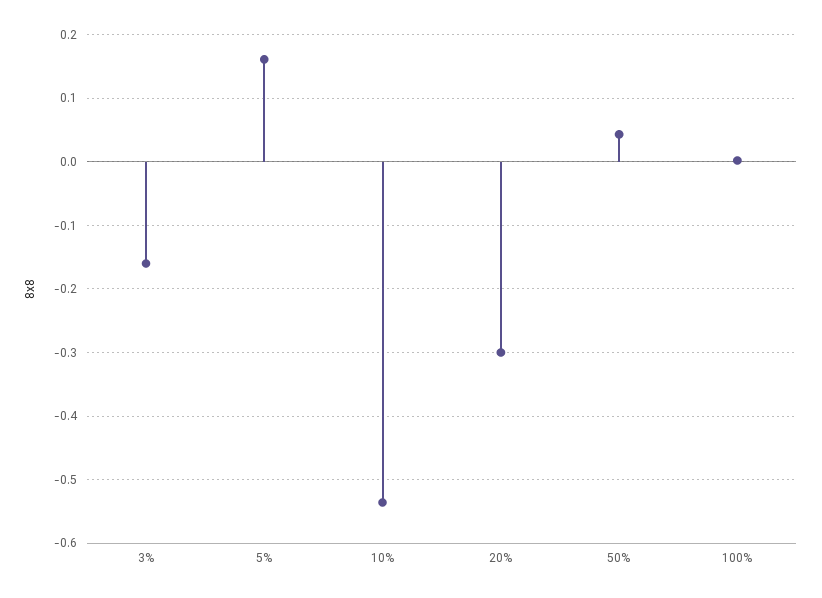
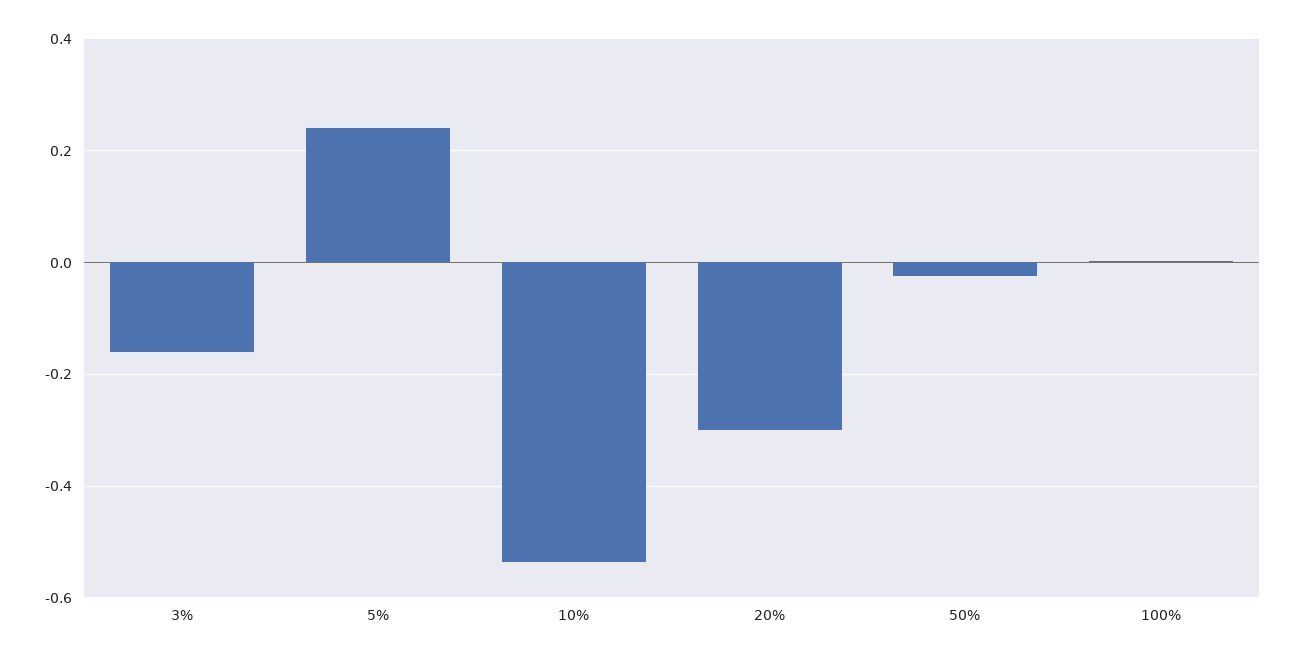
5%: 0.16 -> 0.24
50%: 0.04 -> -0.02

